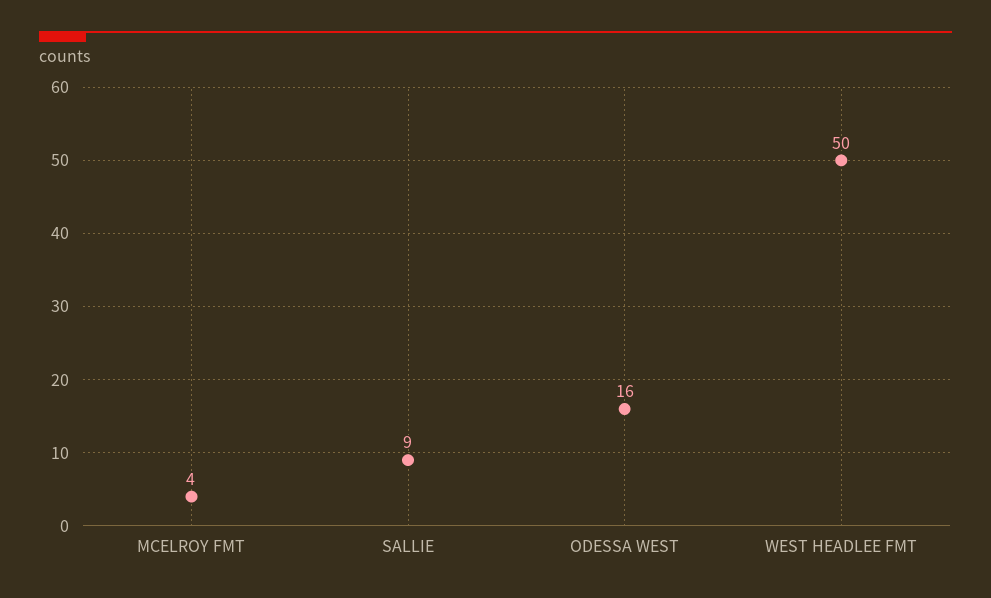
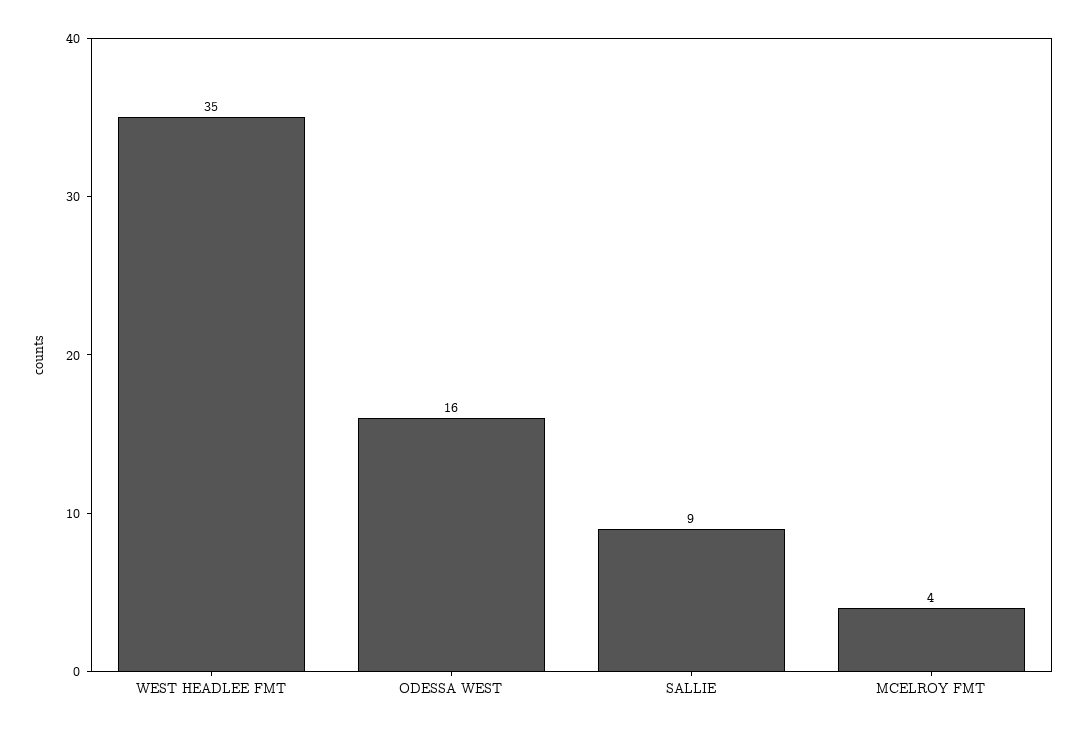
WEST HEADLEE FMT: 50 -> 35

